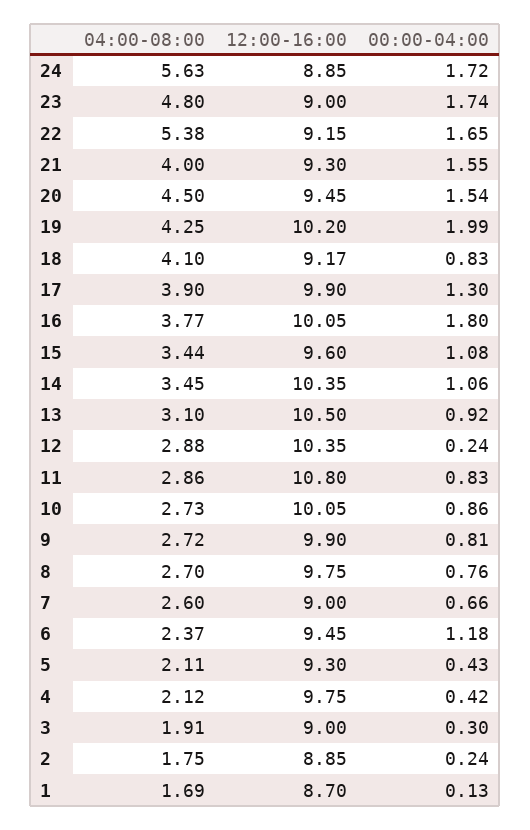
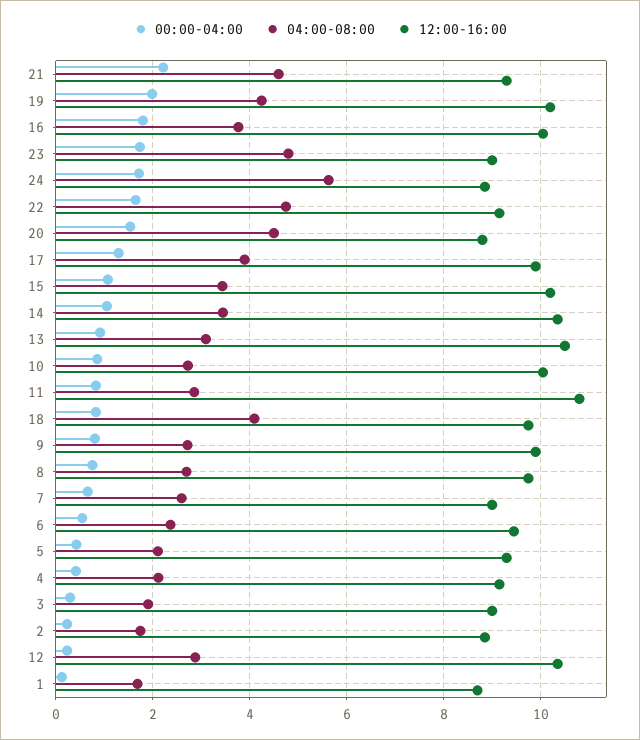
04:00-08:00, 22: 5.38 -> 4.8
04:00-08:00, 21: 4 -> 4.6
00:00-04:00, 21: 1.55 -> 2.2
12:00-16:00, 20: 9.45 -> 8.8
12:00-16:00, 18: 9.17 -> 9.8
12:00-16:00, 15: 9.6 -> 10.2
00:00-04:00, 6: 1.18 -> 0.6
12:00-16:00, 4: 9.75 -> 9.2

